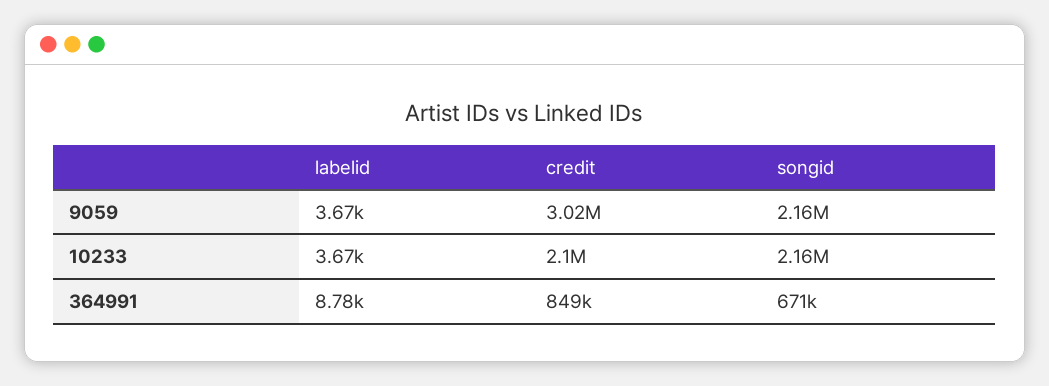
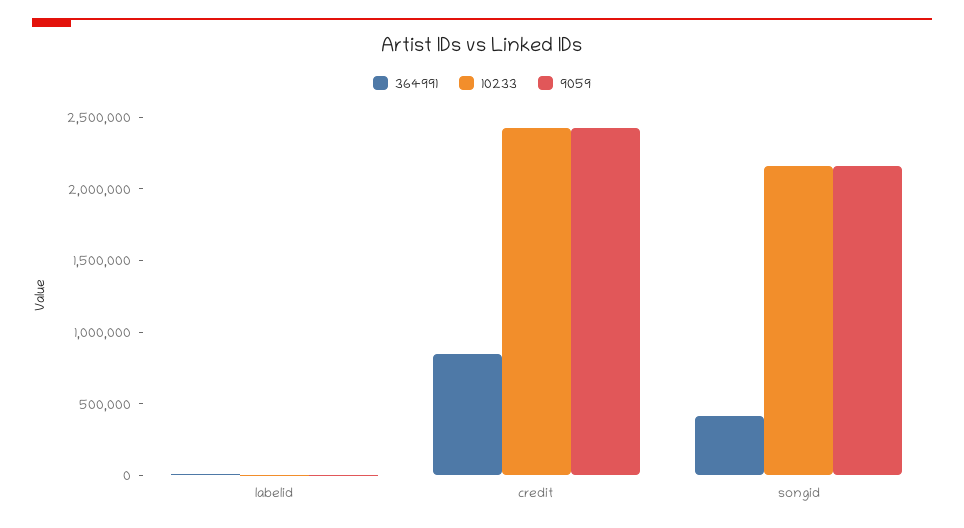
9059, credit: 3020000 -> 2400000
10233, credit: 2100000 -> 2400000
364991, songid: 671000 -> 400000

